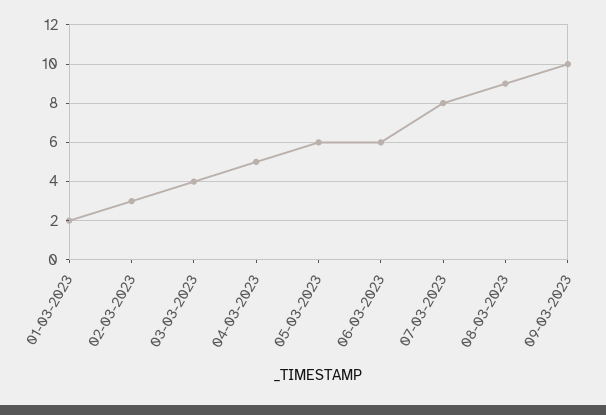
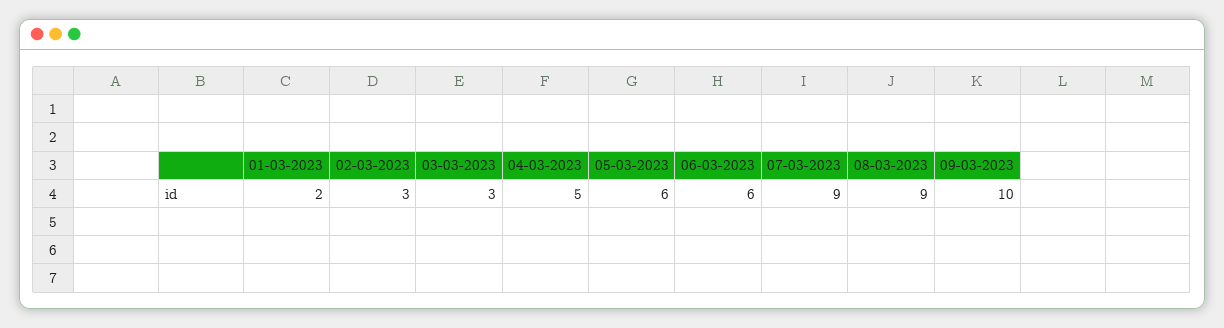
03-03-2023: 4 -> 3
07-03-2023: 8 -> 9

